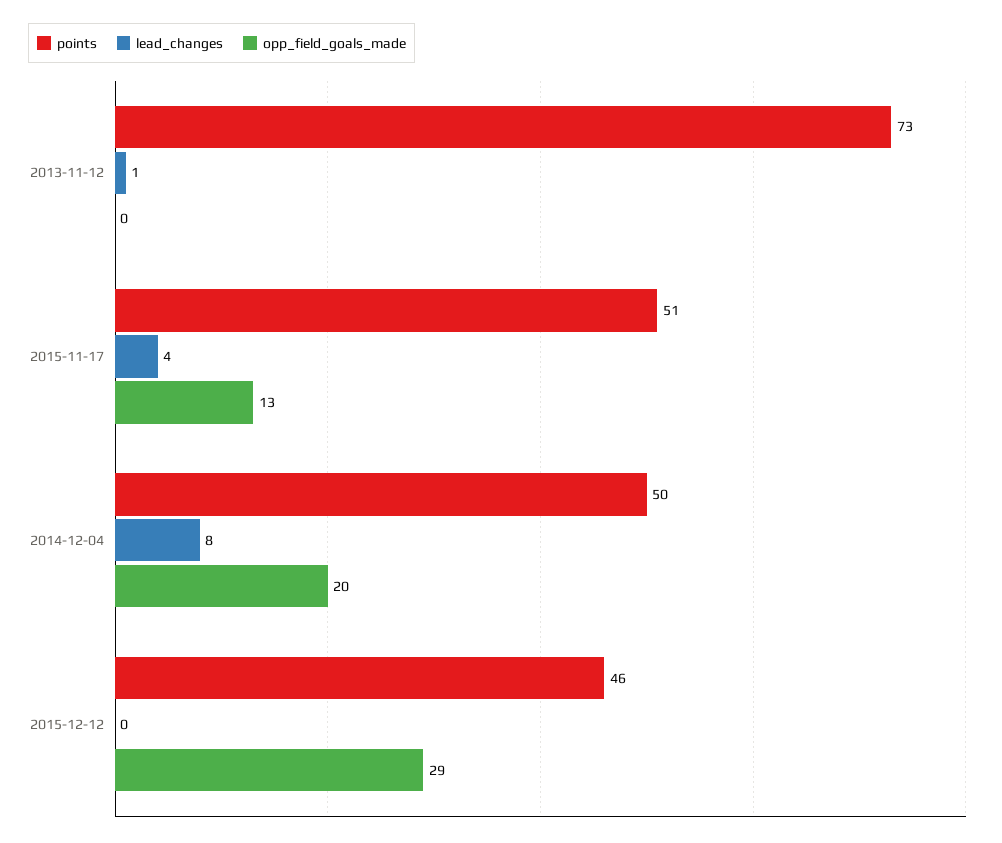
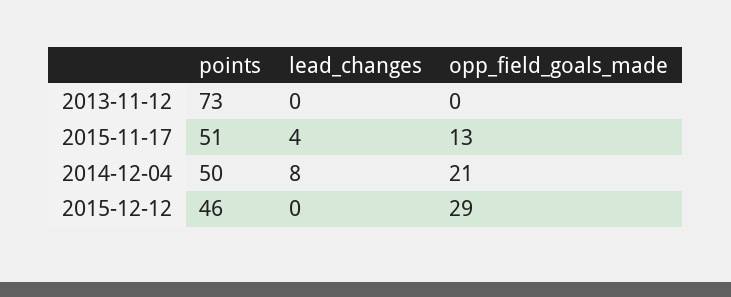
lead_changes, 2013-11-12: 1 -> 0
opp_field_goals_made, 2014-12-04: 20 -> 21

